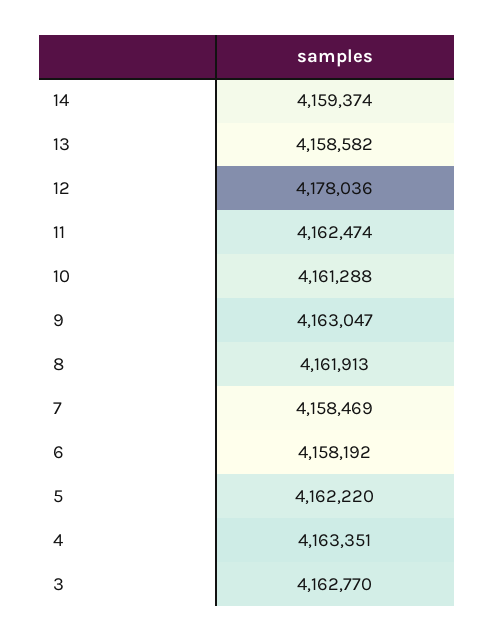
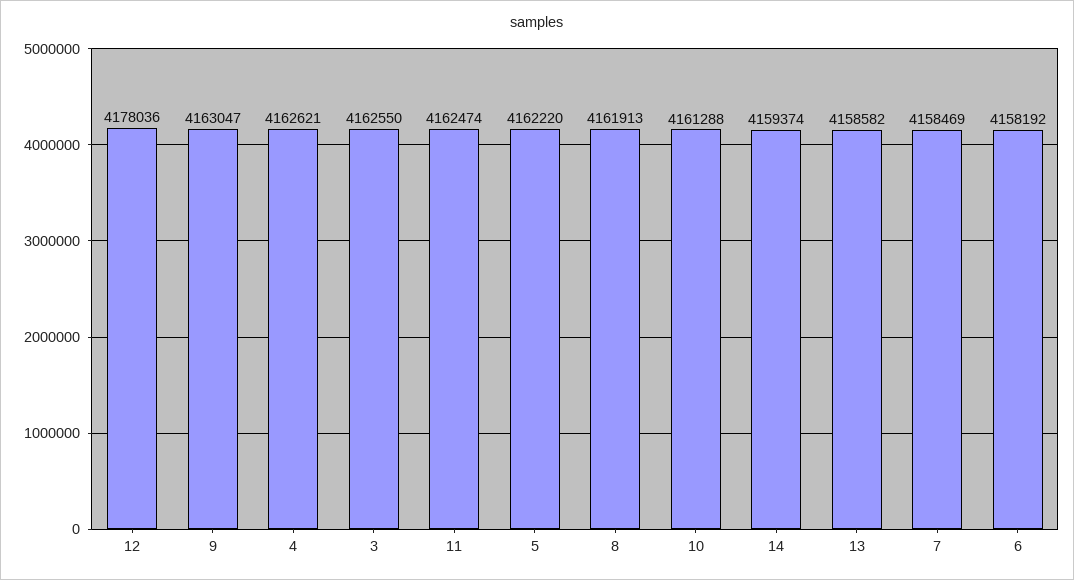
4: 4163351 -> 4162621
3: 4162770 -> 4162550

